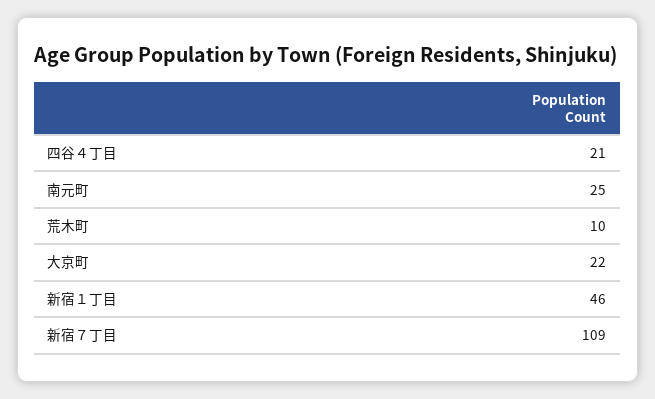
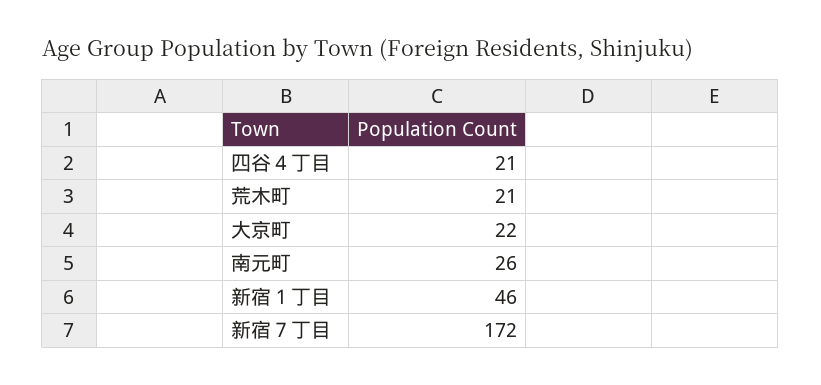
南元町: 25 -> 26
荒木町: 10 -> 21
新宿７丁目: 109 -> 172

